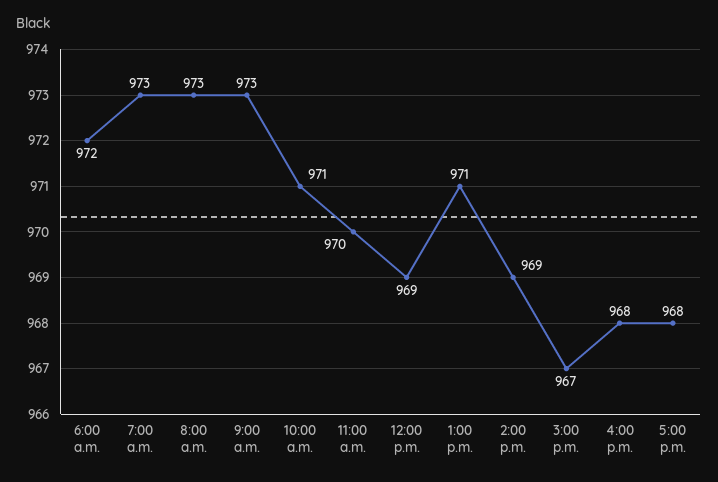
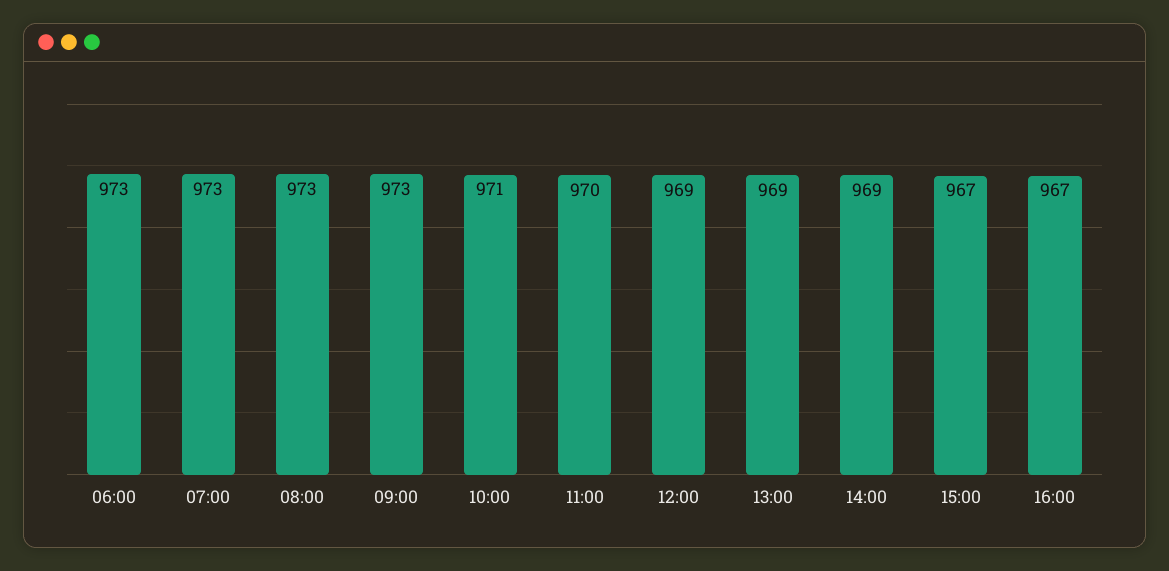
6:00 a.m.: 972 -> 973
1:00 p.m.: 971 -> 969
4:00 p.m.: 968 -> 967
5:00 p.m.: 968 -> none

